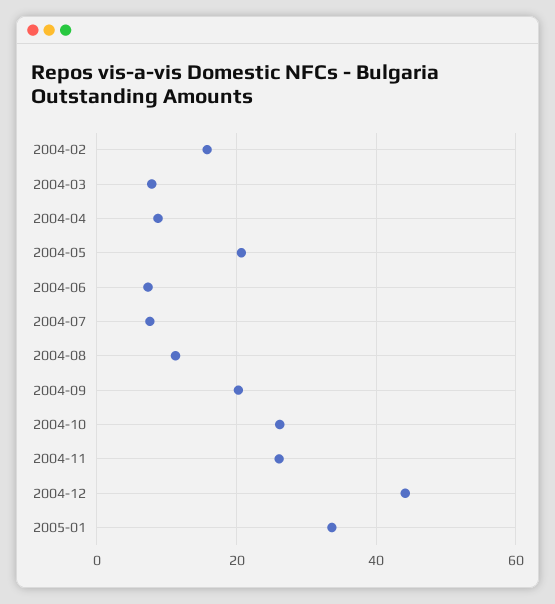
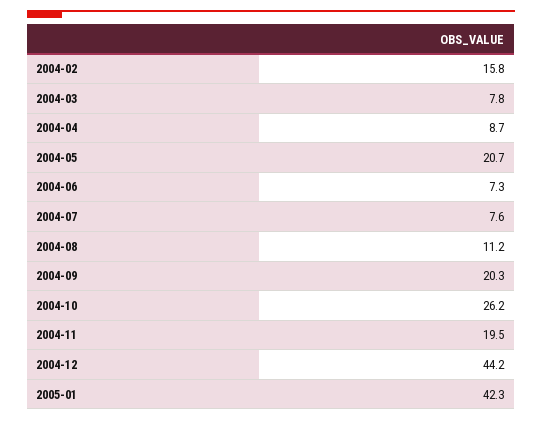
2004-11: 26 -> 19.5
2005-01: 34 -> 42.3

